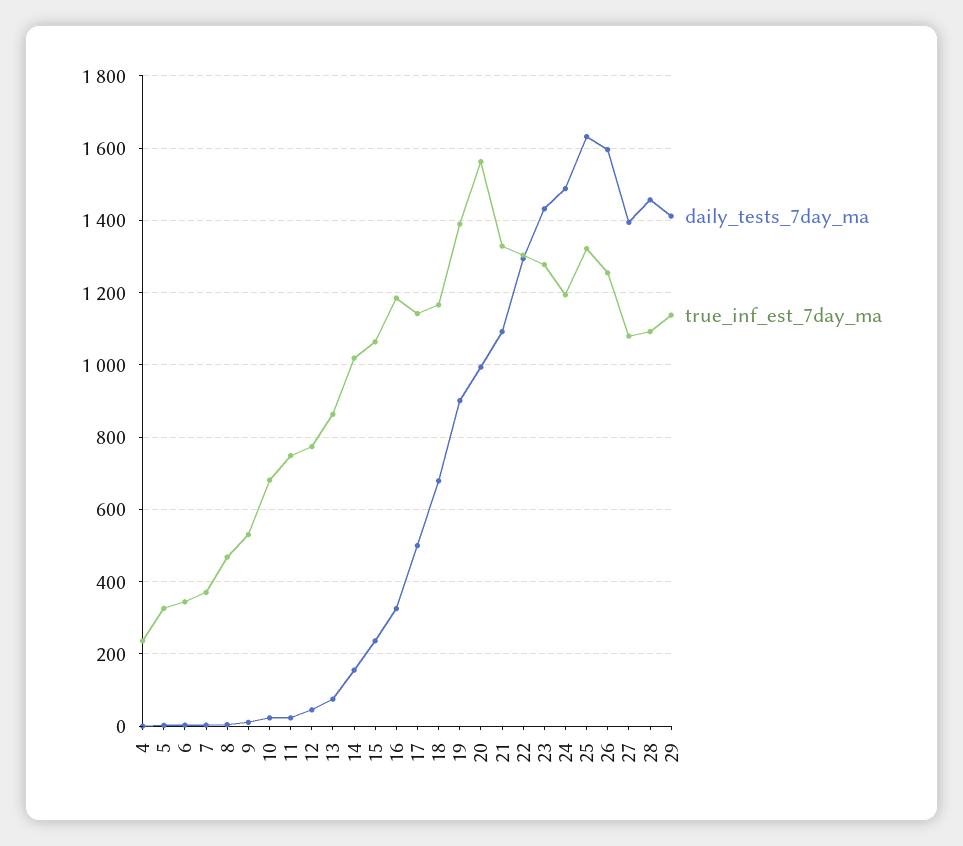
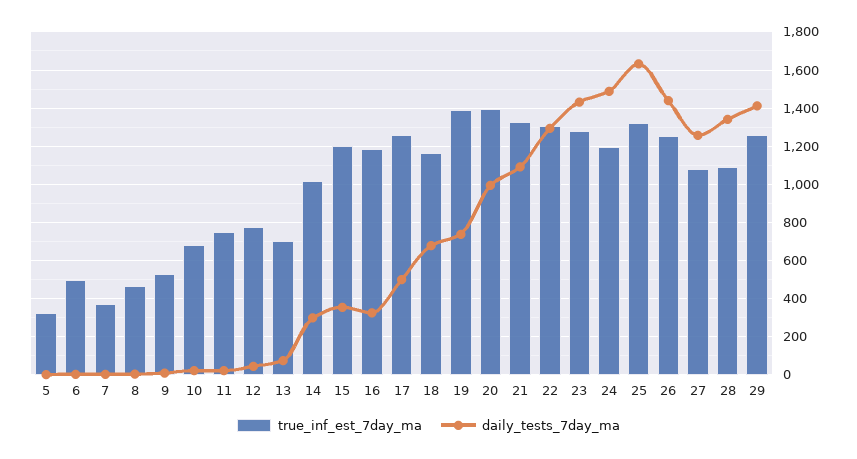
daily_tests_7day_ma, 4: 0 -> none
true_inf_est_7day_ma, 4: 240 -> none
true_inf_est_7day_ma, 6: 340 -> 500
true_inf_est_7day_ma, 13: 860 -> 700
daily_tests_7day_ma, 14: 160 -> 300
daily_tests_7day_ma, 15: 240 -> 350
true_inf_est_7day_ma, 15: 1060 -> 1200
true_inf_est_7day_ma, 17: 1140 -> 1250
daily_tests_7day_ma, 19: 900 -> 750
true_inf_est_7day_ma, 20: 1560 -> 1400
daily_tests_7day_ma, 26: 1600 -> 1450
daily_tests_7day_ma, 27: 1400 -> 1250
daily_tests_7day_ma, 28: 1460 -> 1350
true_inf_est_7day_ma, 29: 1140 -> 1250

